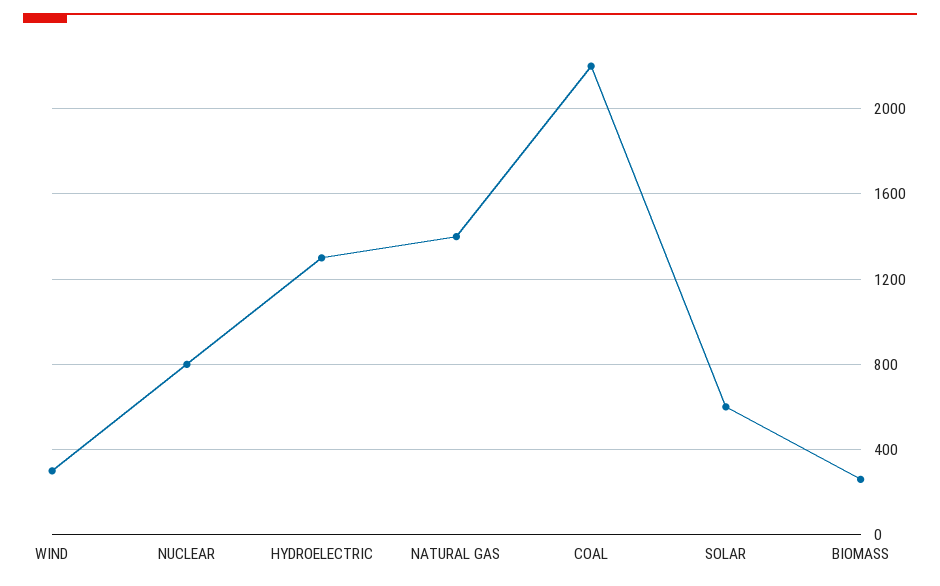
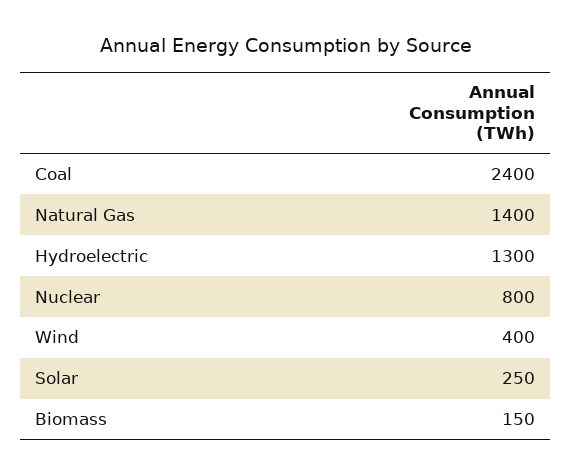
WIND: 300 -> 400
COAL: 2200 -> 2400
SOLAR: 600 -> 250
BIOMASS: 250 -> 150

